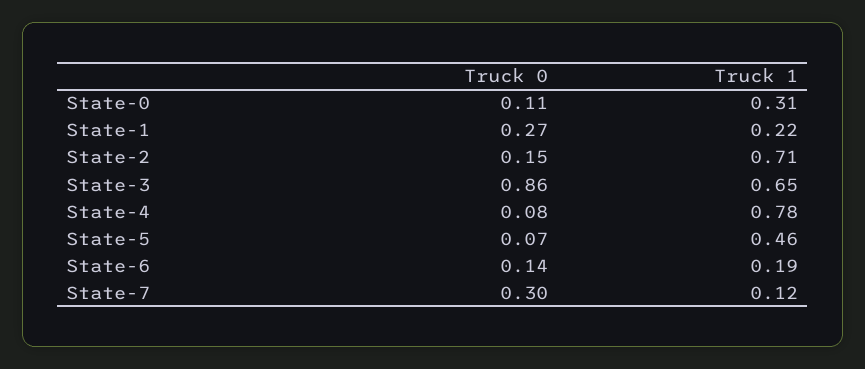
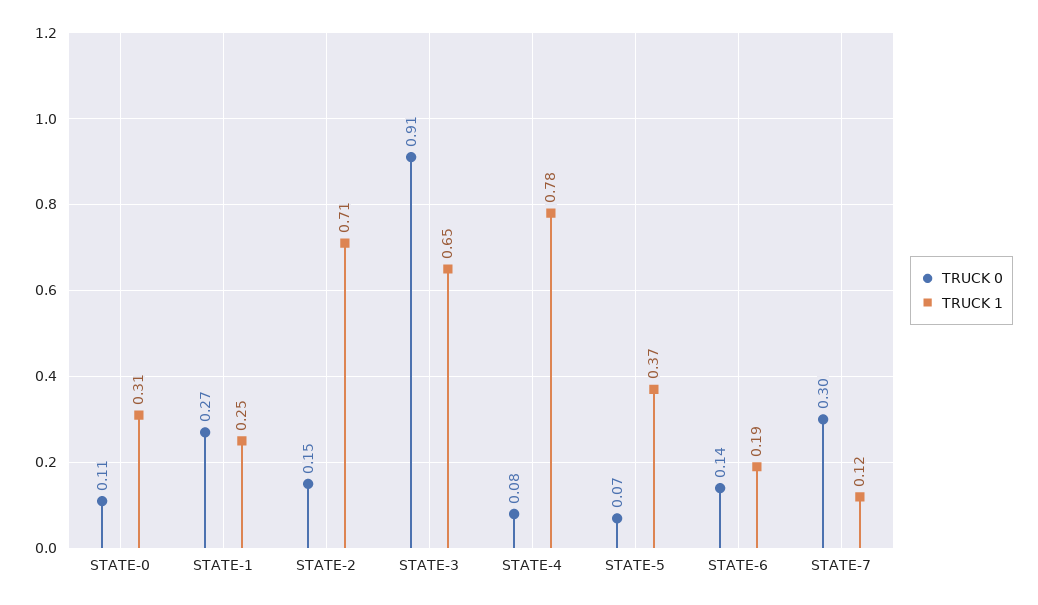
Truck 1, State-1: 0.22 -> 0.25
Truck 0, State-3: 0.86 -> 0.91
Truck 1, State-5: 0.46 -> 0.37

